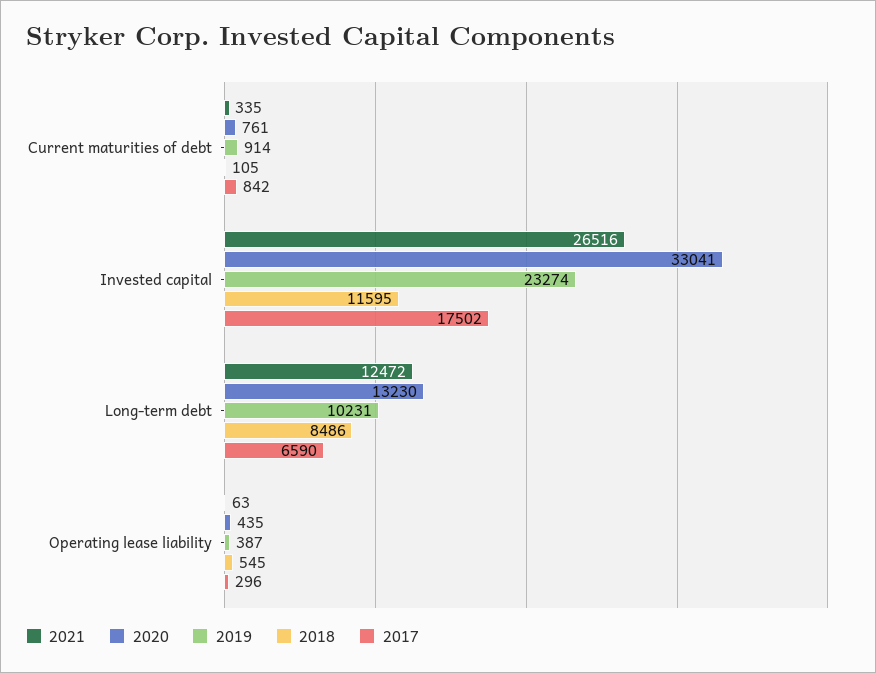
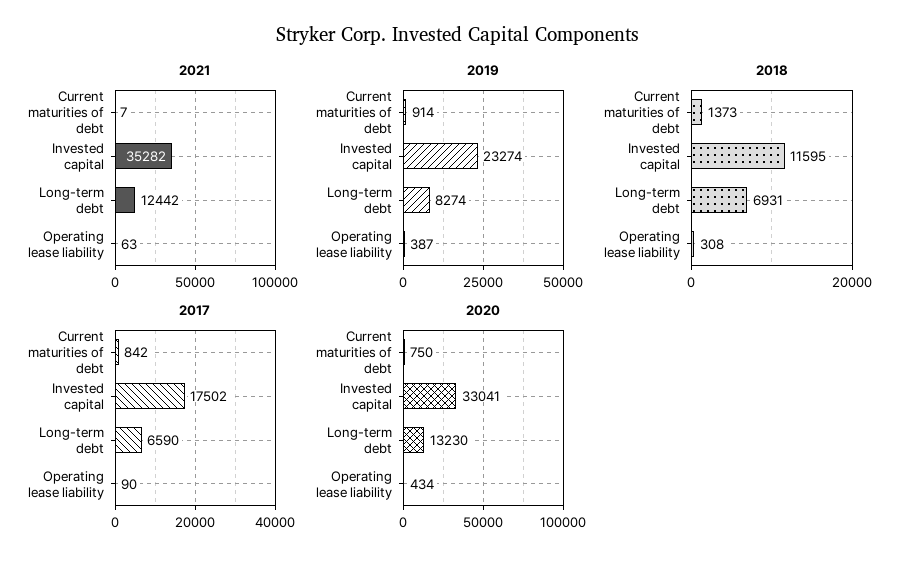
2021, Current maturities of debt: 335 -> 7
2020, Current maturities of debt: 761 -> 750
2018, Current maturities of debt: 105 -> 1373
2021, Invested capital: 26516 -> 35282
2021, Long-term debt: 12472 -> 12442
2019, Long-term debt: 10231 -> 8274
2018, Long-term debt: 8486 -> 6931
2020, Operating lease liability: 435 -> 434
2018, Operating lease liability: 545 -> 308
2017, Operating lease liability: 296 -> 90

